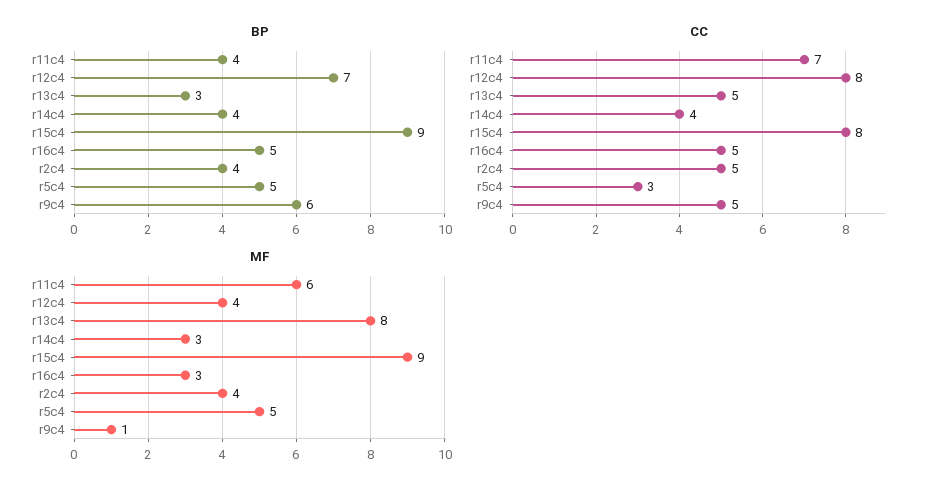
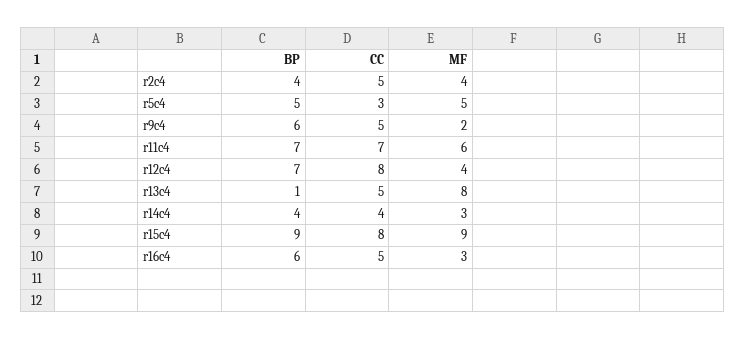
BP, r11c4: 4 -> 7
BP, r13c4: 3 -> 1
BP, r16c4: 5 -> 6
MF, r9c4: 1 -> 2

